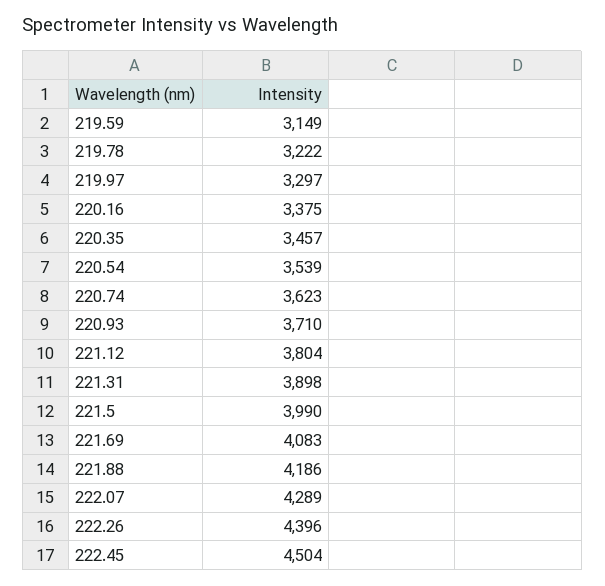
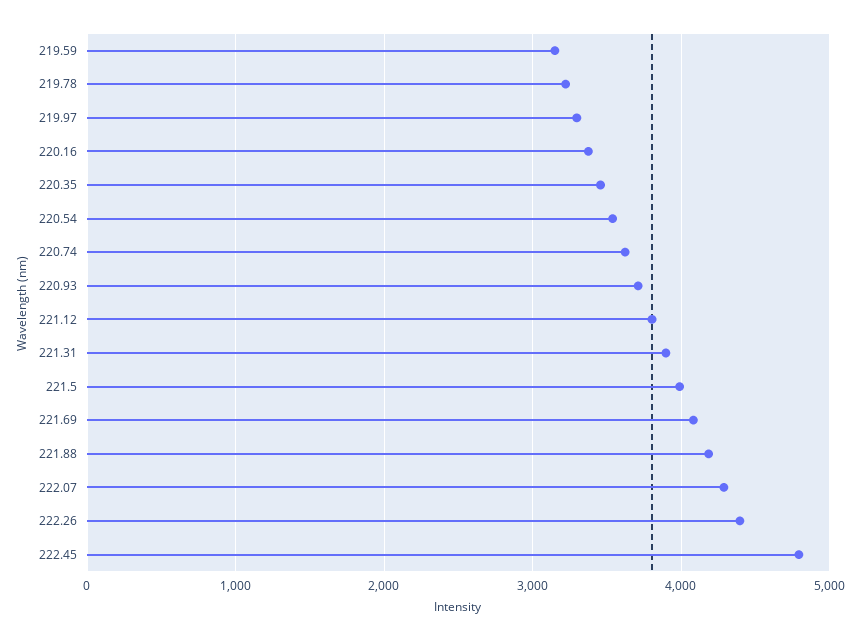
222.45: 4504 -> 4800

